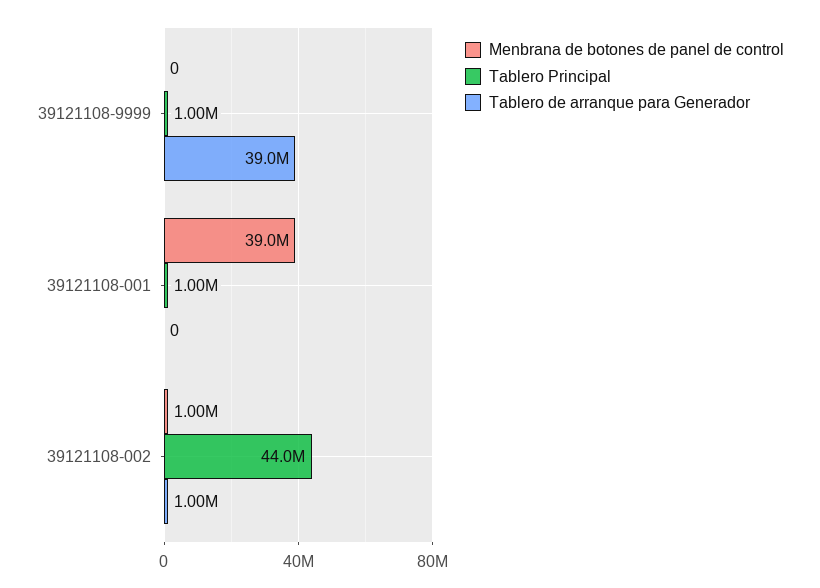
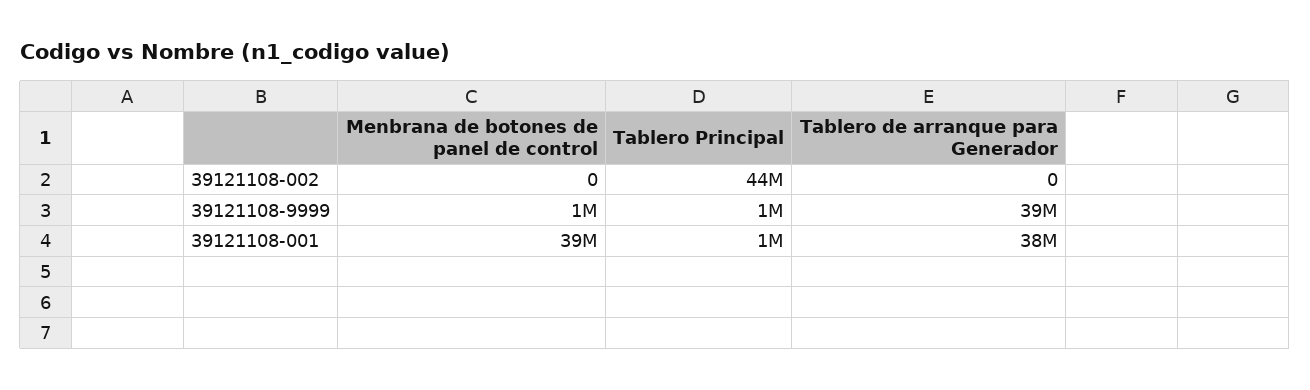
Menbrana de botones de panel de control, 39121108-9999: 0 -> 1000000
Tablero de arranque para Generador, 39121108-001: 0 -> 38000000
Menbrana de botones de panel de control, 39121108-002: 1000000 -> 0
Tablero de arranque para Generador, 39121108-002: 1000000 -> 0

